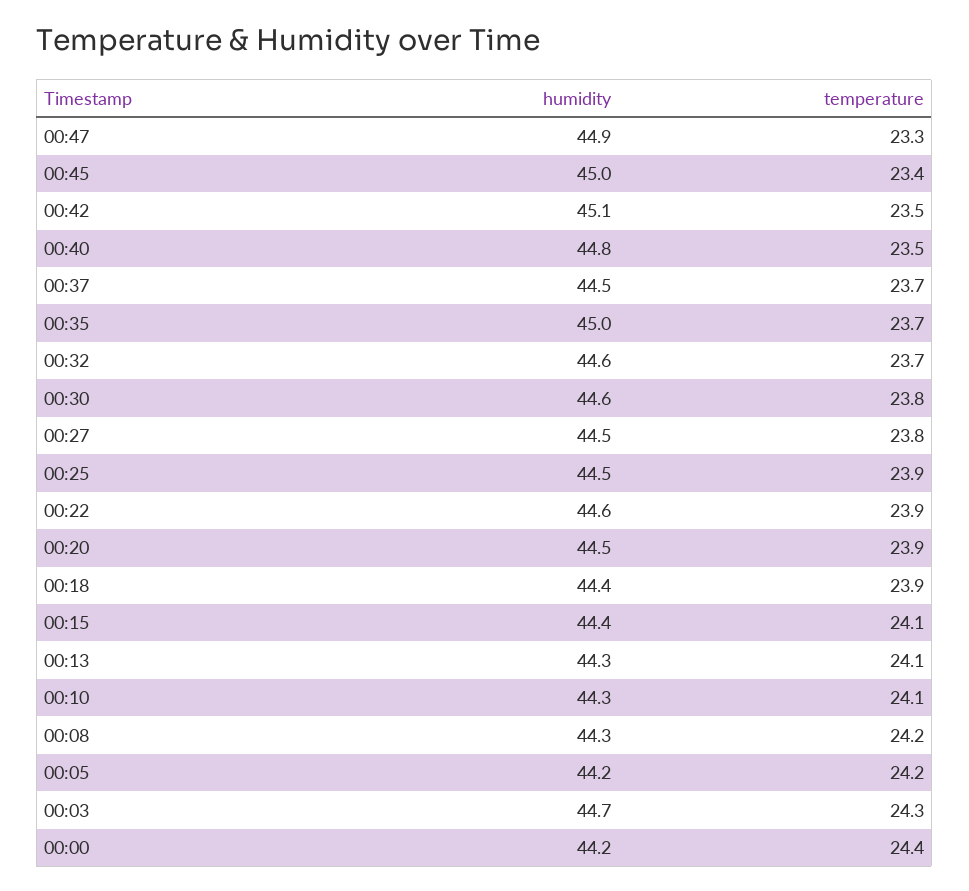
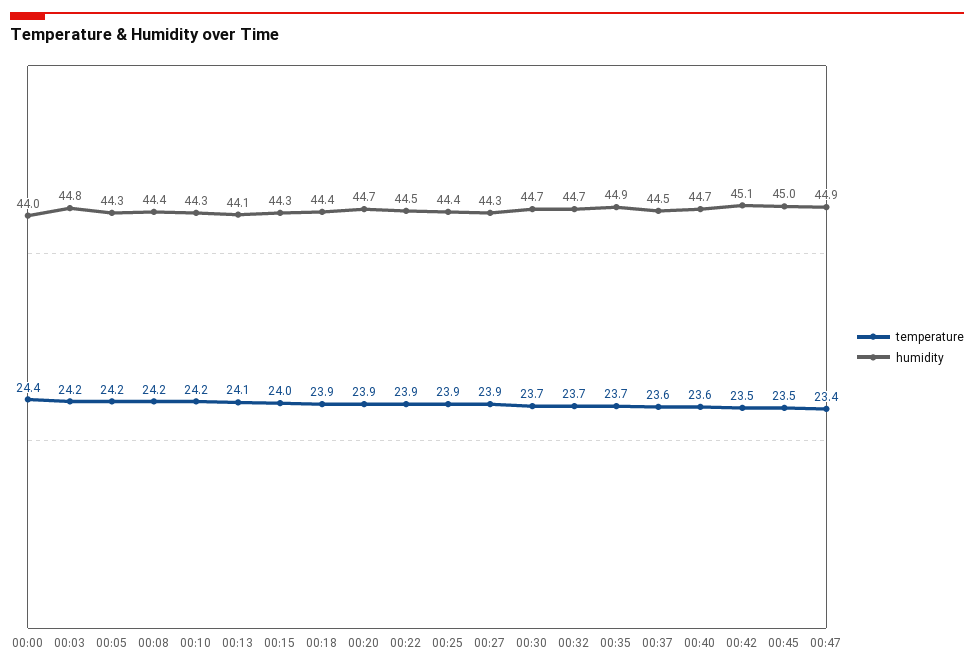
temperature, 00:47: 23.3 -> 23.4
temperature, 00:45: 23.4 -> 23.5
humidity, 00:40: 44.8 -> 44.7
temperature, 00:40: 23.5 -> 23.6
temperature, 00:37: 23.7 -> 23.6
humidity, 00:35: 45 -> 44.9
humidity, 00:32: 44.6 -> 44.7
humidity, 00:30: 44.6 -> 44.7
temperature, 00:30: 23.8 -> 23.7
humidity, 00:27: 44.5 -> 44.3
temperature, 00:27: 23.8 -> 23.9
humidity, 00:25: 44.5 -> 44.4
humidity, 00:22: 44.6 -> 44.5
humidity, 00:20: 44.5 -> 44.7
humidity, 00:15: 44.4 -> 44.3
temperature, 00:15: 24.1 -> 24
humidity, 00:13: 44.3 -> 44.1
temperature, 00:10: 24.1 -> 24.2
humidity, 00:08: 44.3 -> 44.4
humidity, 00:05: 44.2 -> 44.3
humidity, 00:03: 44.7 -> 44.8
temperature, 00:03: 24.3 -> 24.2
humidity, 00:00: 44.2 -> 44

